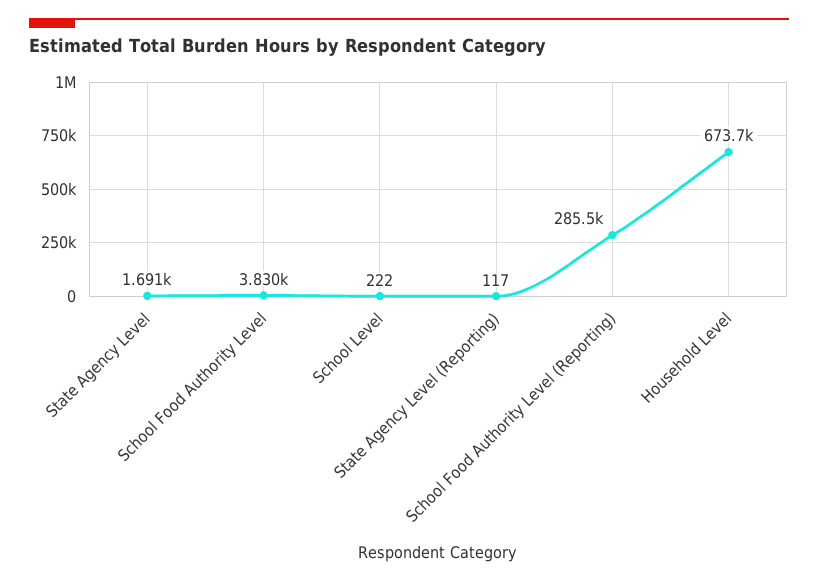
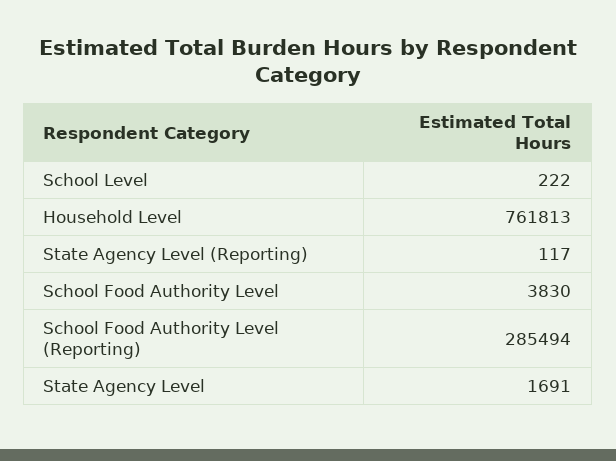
Household Level: 673700 -> 761813

